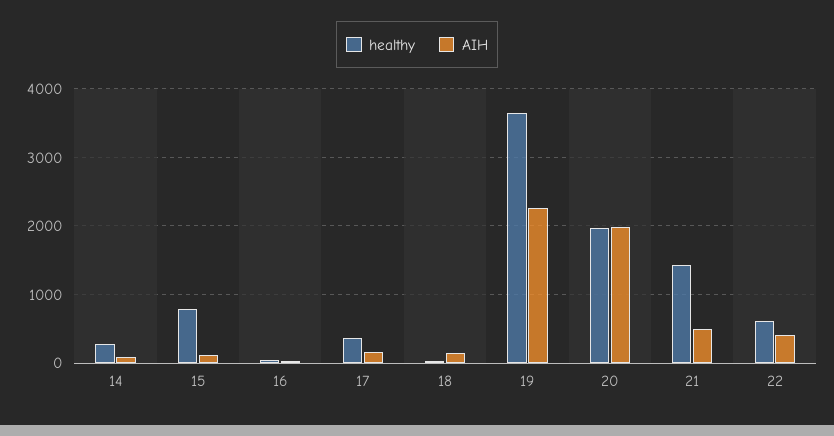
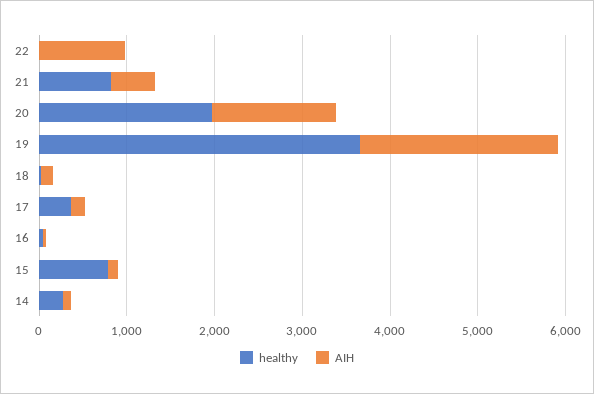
AIH, 20: 2000 -> 1400
healthy, 21: 1400 -> 800
healthy, 22: 600 -> 0
AIH, 22: 400 -> 1000

